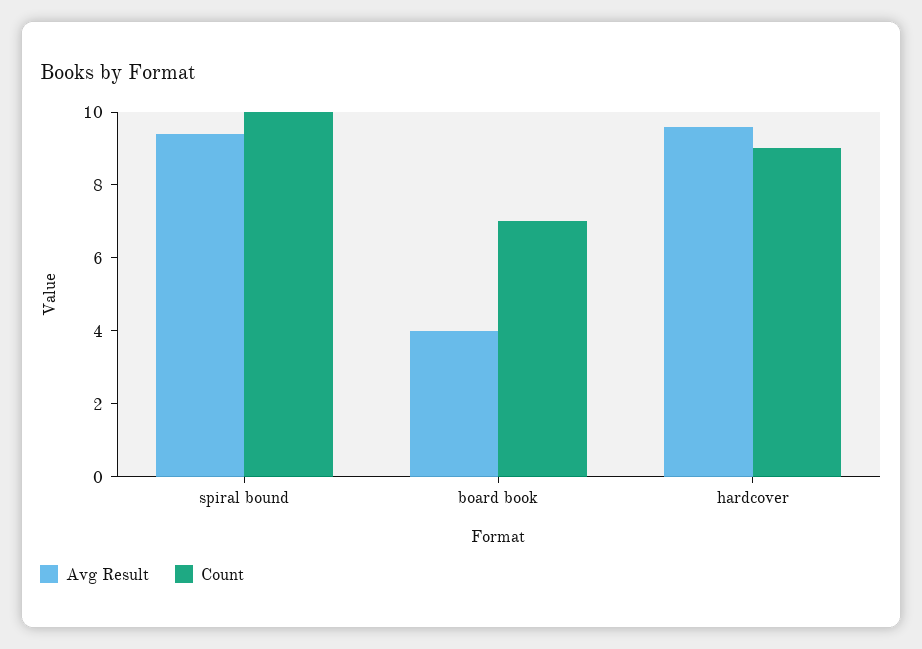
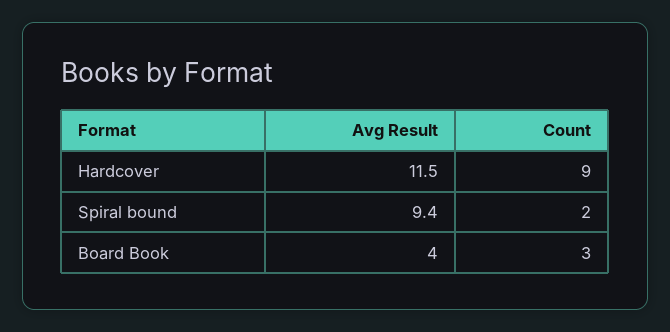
Count, spiral bound: 10 -> 2
Count, board book: 7 -> 3
Avg Result, hardcover: 9.5 -> 11.5

